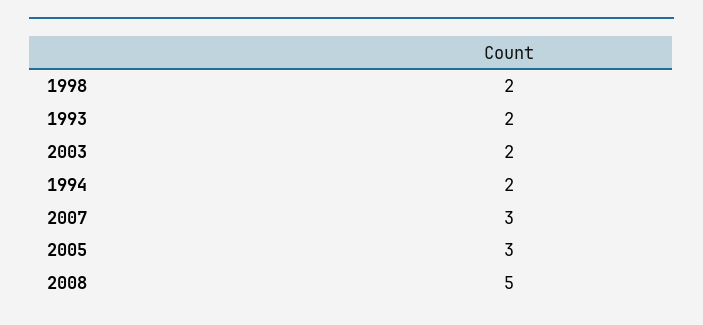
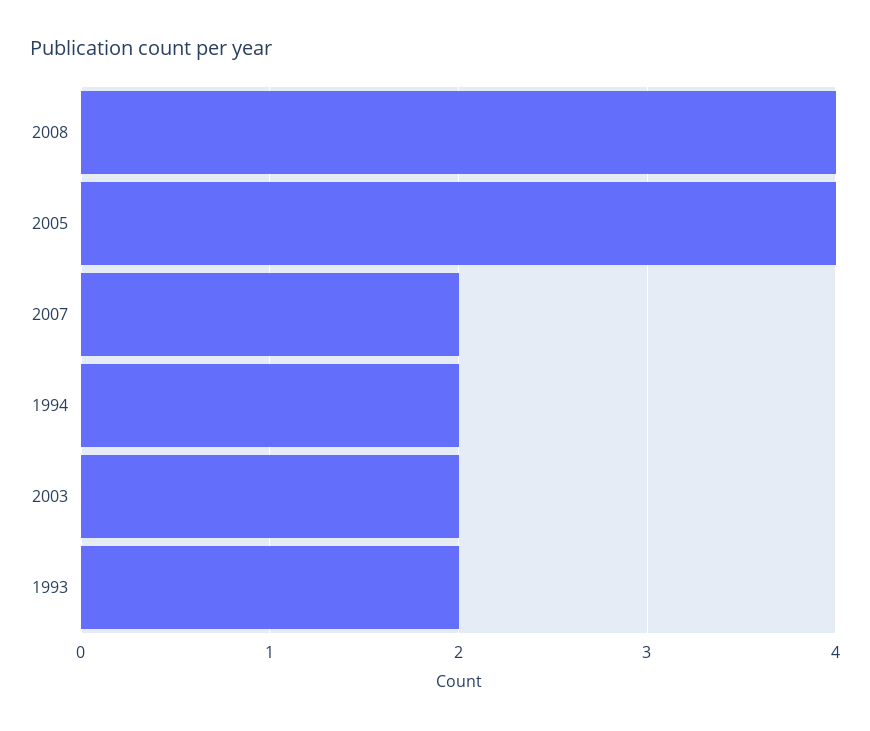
1998: 2 -> none
2007: 3 -> 2
2005: 3 -> 4
2008: 5 -> 4

